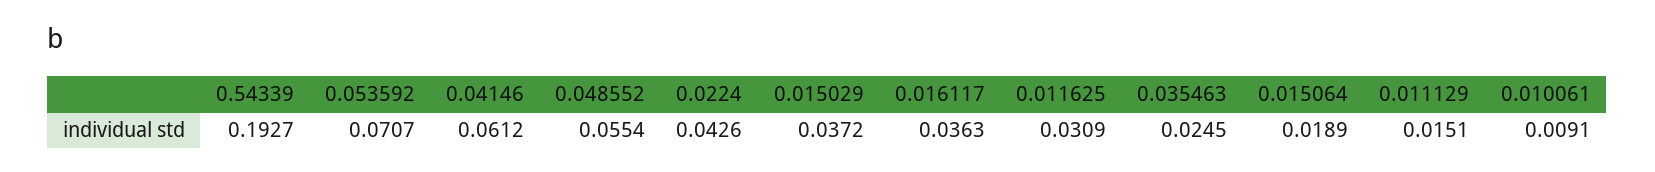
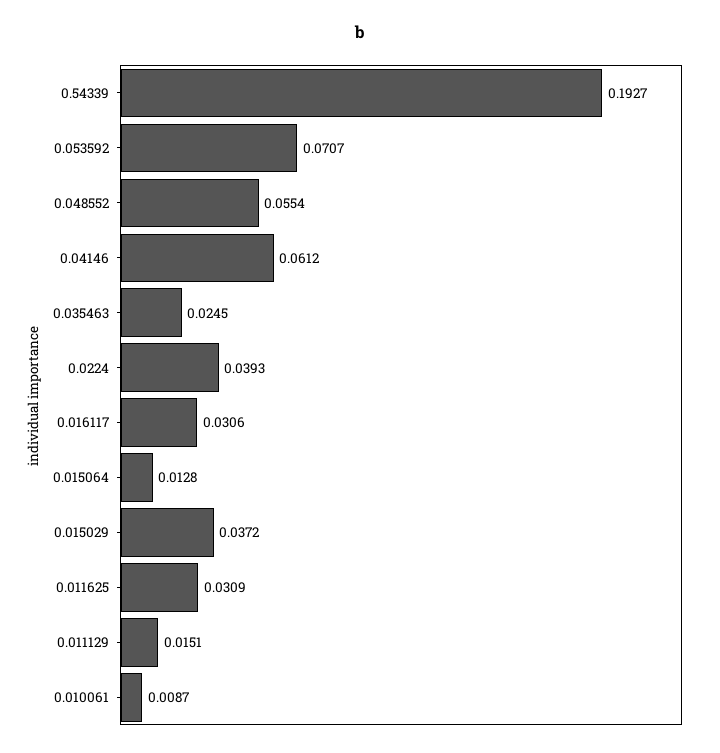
0.0224: 0.0426 -> 0.0393
0.016117: 0.0363 -> 0.0306
0.015064: 0.0189 -> 0.0128
0.010061: 0.0091 -> 0.0087

